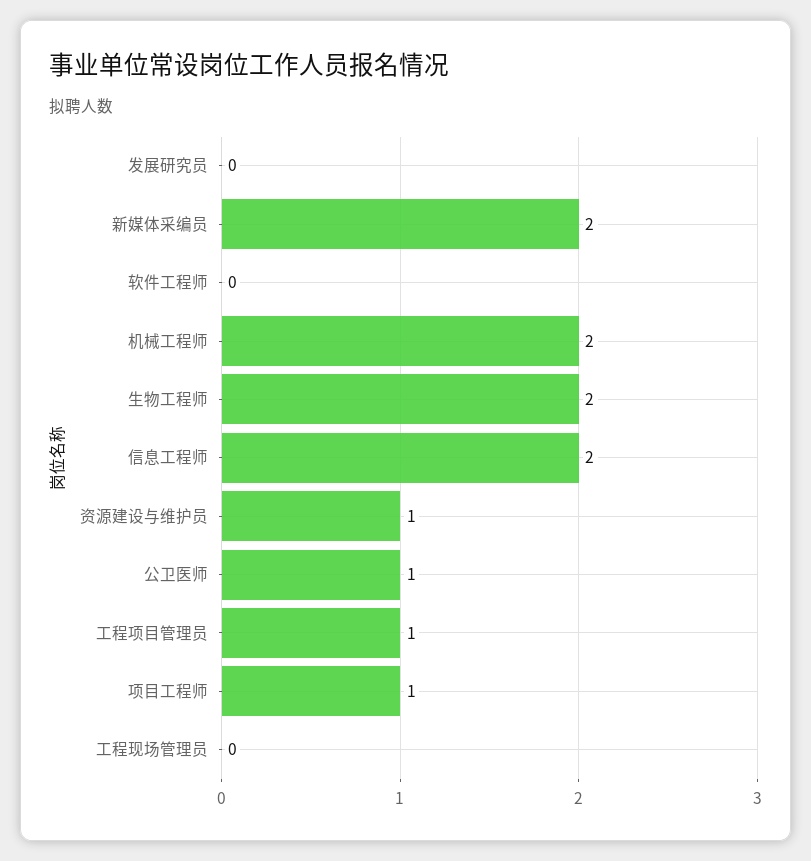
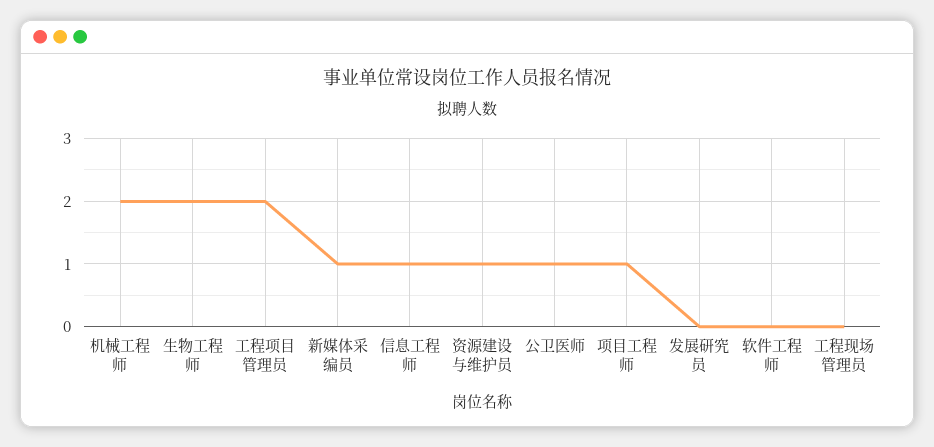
新媒体采编员: 2 -> 1
信息工程师: 2 -> 1
工程项目管理员: 1 -> 2

